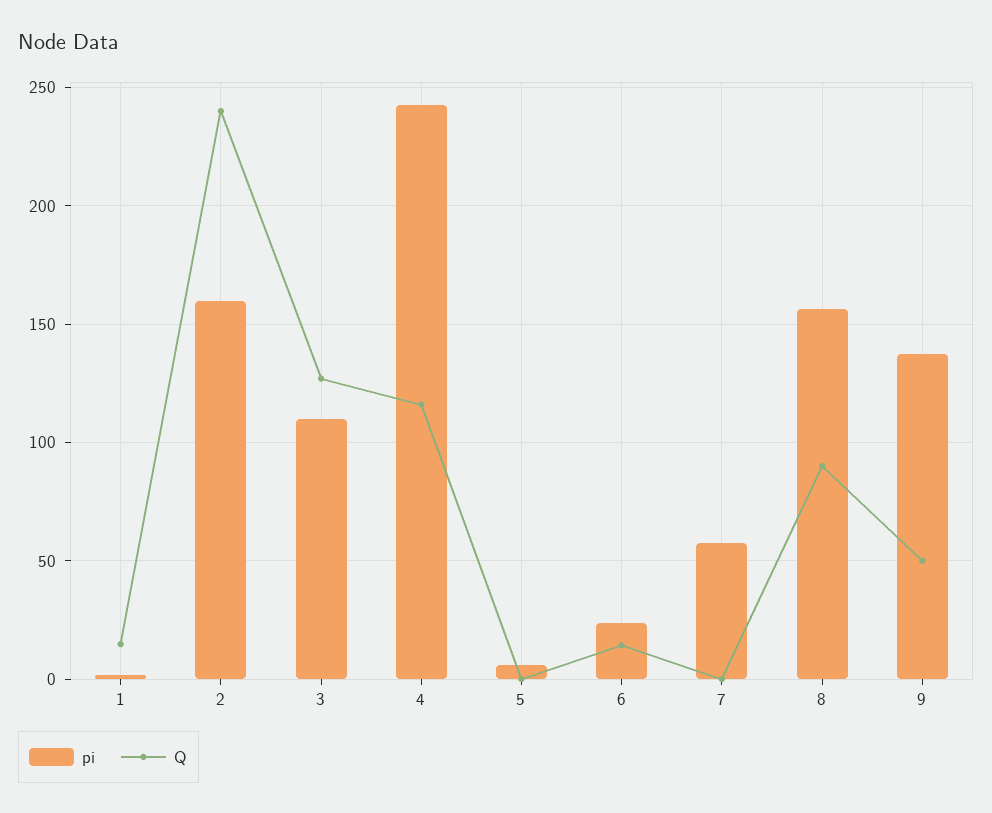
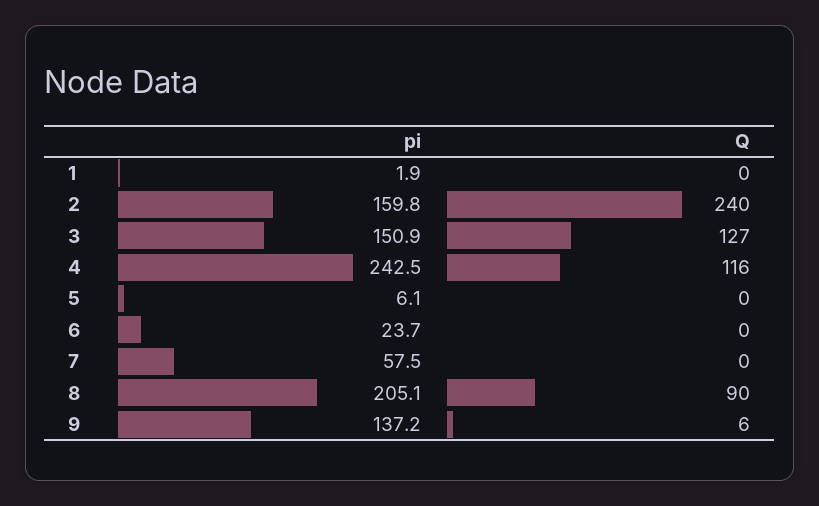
Q, 1: 15 -> 0
pi, 3: 110 -> 150.9
Q, 6: 15 -> 0
pi, 8: 155 -> 205.1
Q, 9: 50 -> 6

